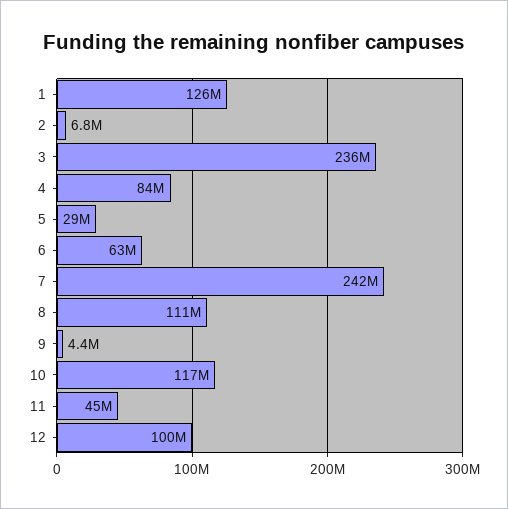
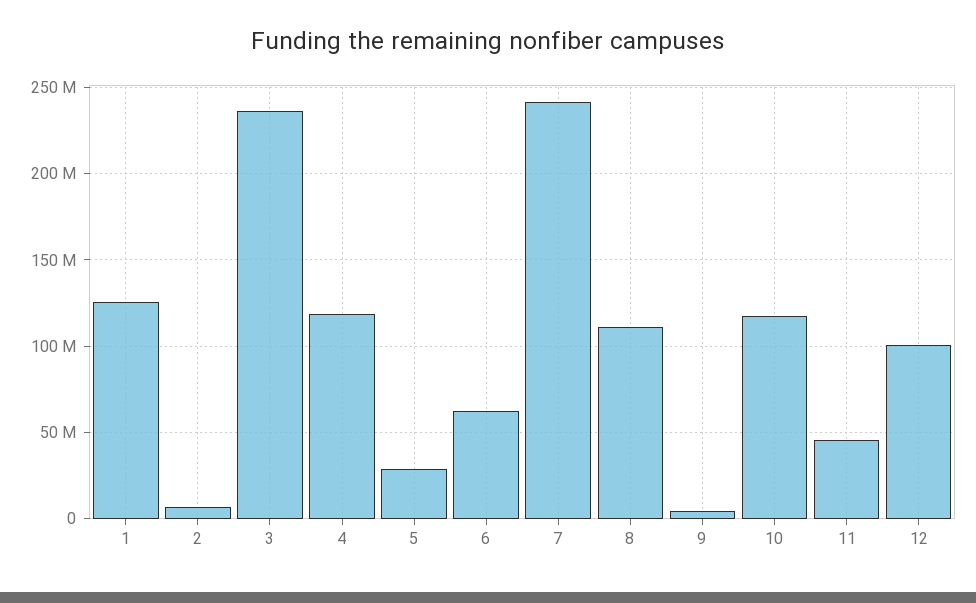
4: 84000000 -> 120000000

